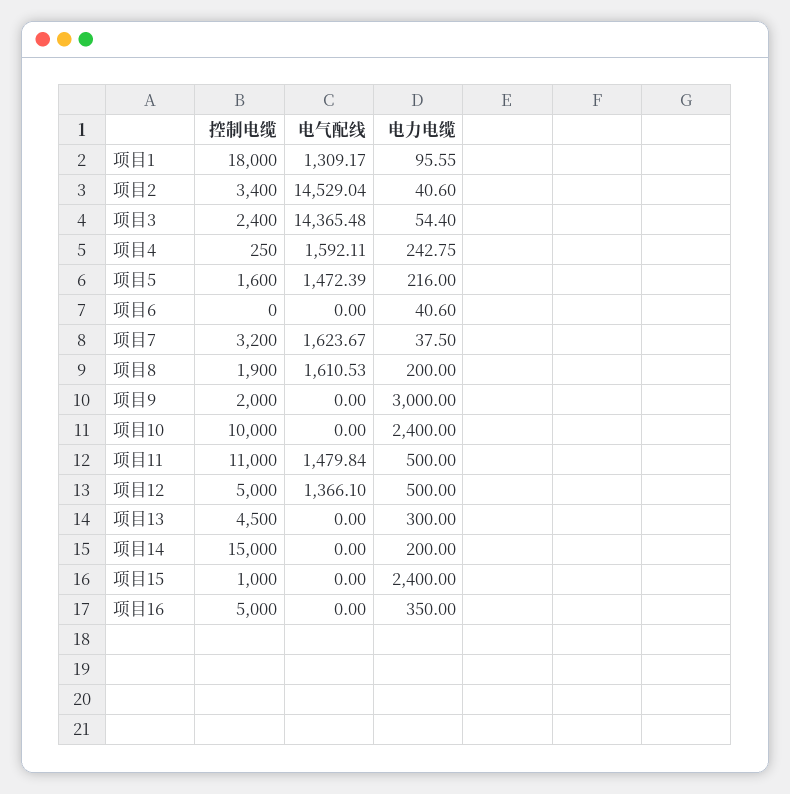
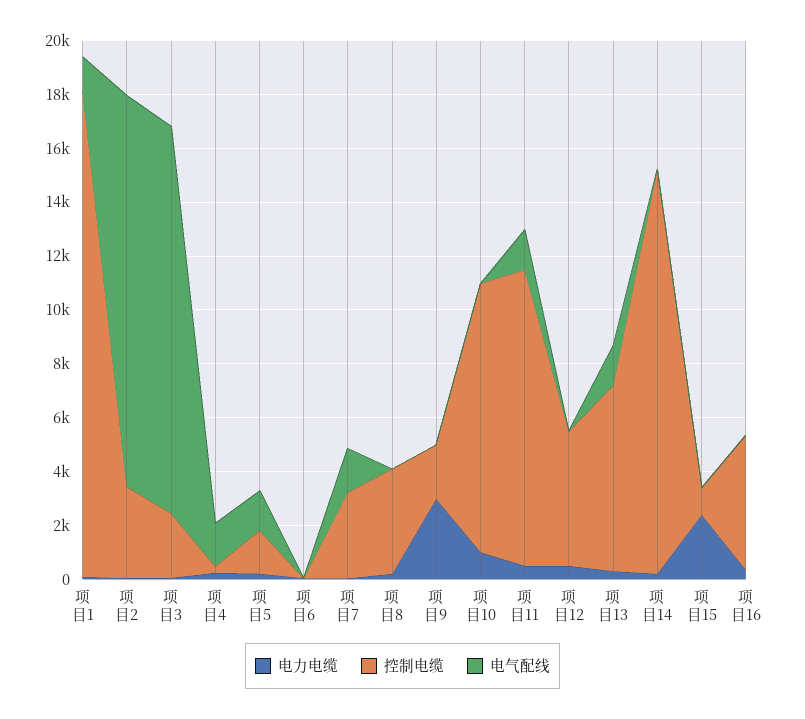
控制电缆, 项目8: 1900 -> 4000
电气配线, 项目8: 1610.53 -> 0
电力电缆, 项目10: 2400 -> 1000
电气配线, 项目12: 1366.1 -> 0
控制电缆, 项目13: 4500 -> 7000
电气配线, 项目13: 0 -> 1500

